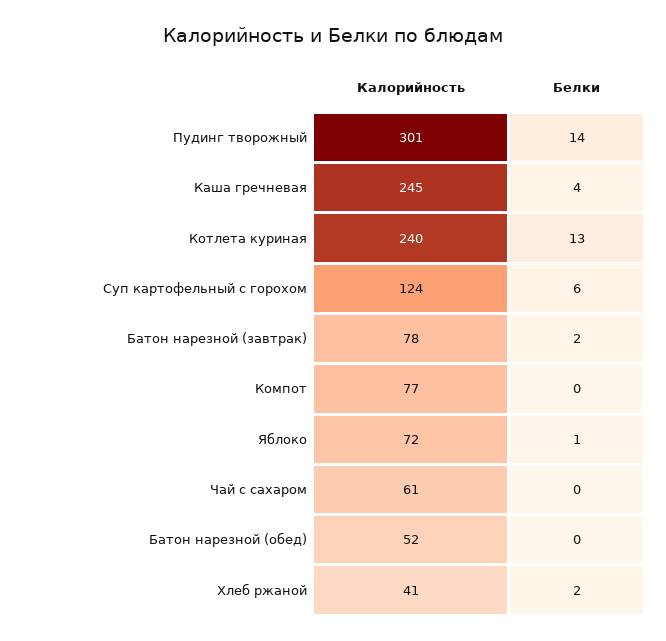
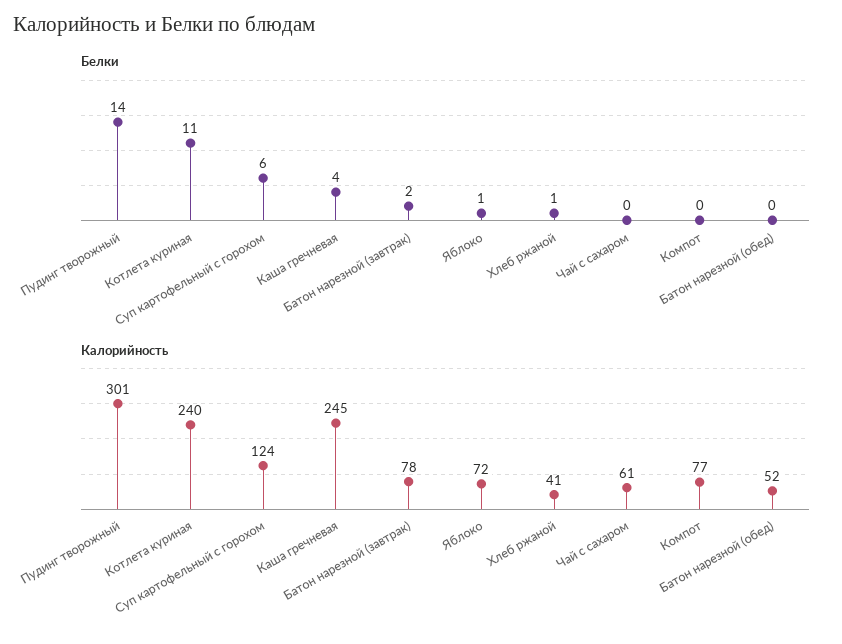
Белки, Котлета куриная: 13 -> 11
Белки, Хлеб ржаной: 2 -> 1

